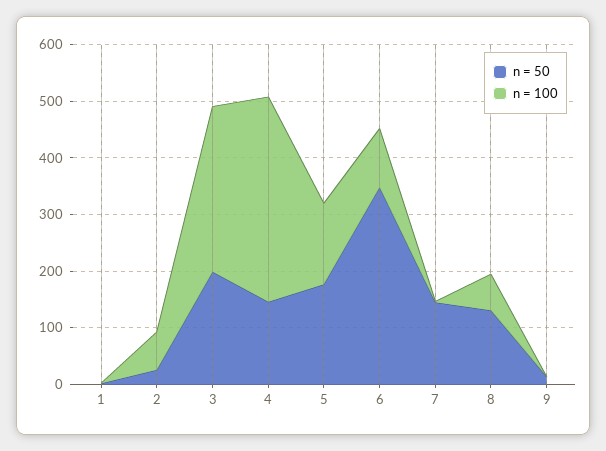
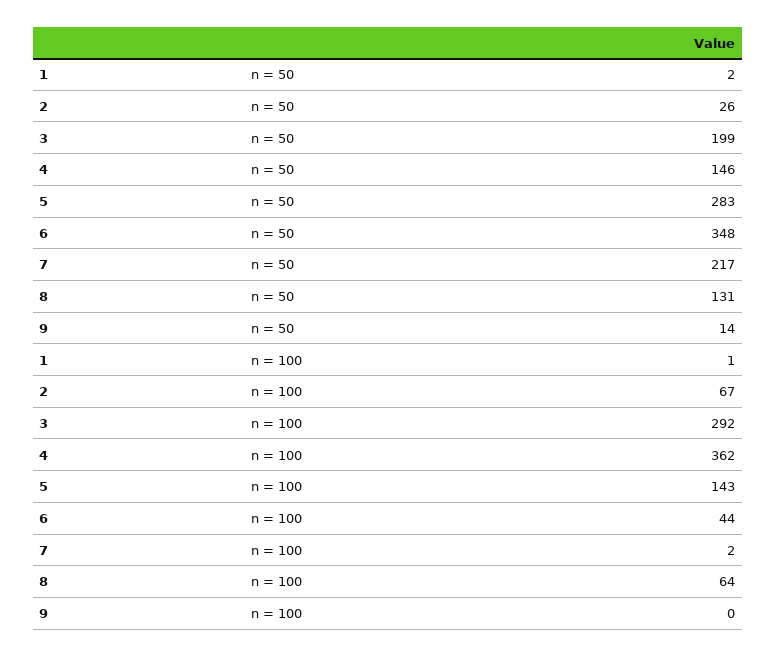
n = 50, 5: 180 -> 283
n = 100, 6: 100 -> 44
n = 50, 7: 140 -> 217

